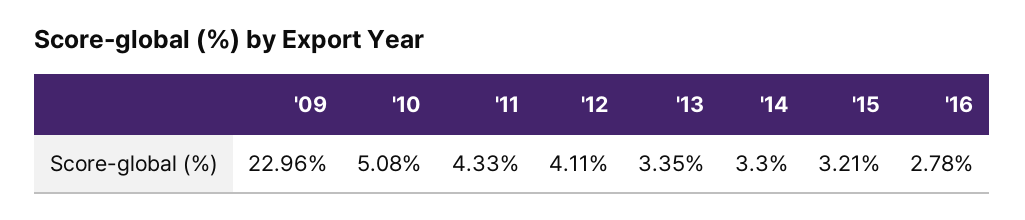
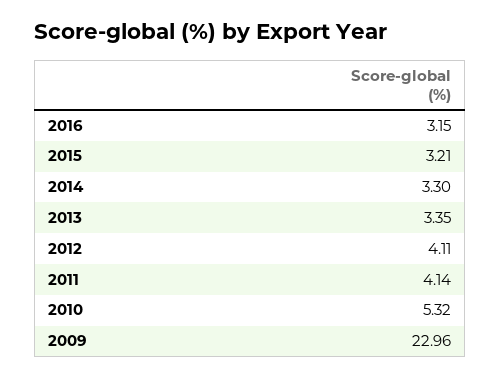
'10: 5.08 -> 5.32
'11: 4.33 -> 4.14
'16: 2.78 -> 3.15

